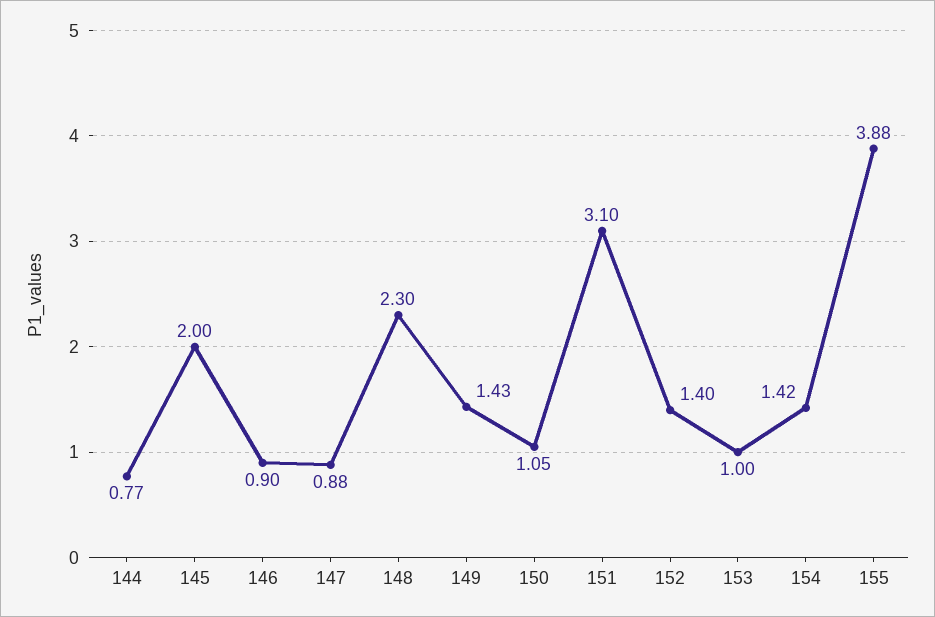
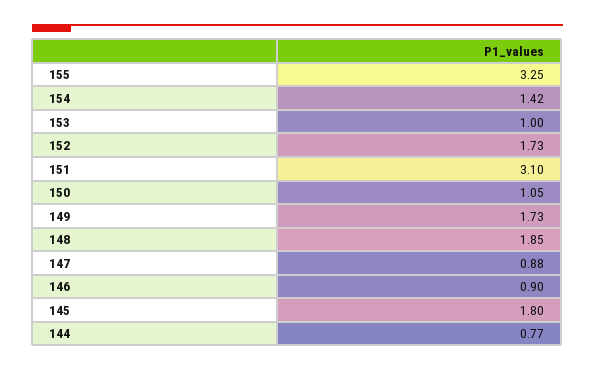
145: 2 -> 1.8
148: 2.3 -> 1.85
149: 1.43 -> 1.73
152: 1.4 -> 1.73
155: 3.88 -> 3.25

